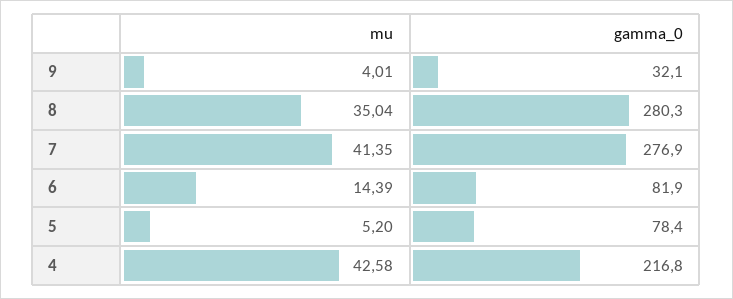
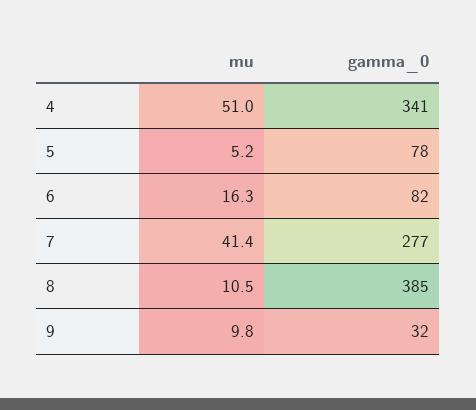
mu, 9: 4.01 -> 9.8
mu, 8: 35.04 -> 10.5
gamma_0, 8: 280.3 -> 385
mu, 6: 14.39 -> 16.3
mu, 4: 42.58 -> 51
gamma_0, 4: 216.8 -> 341

